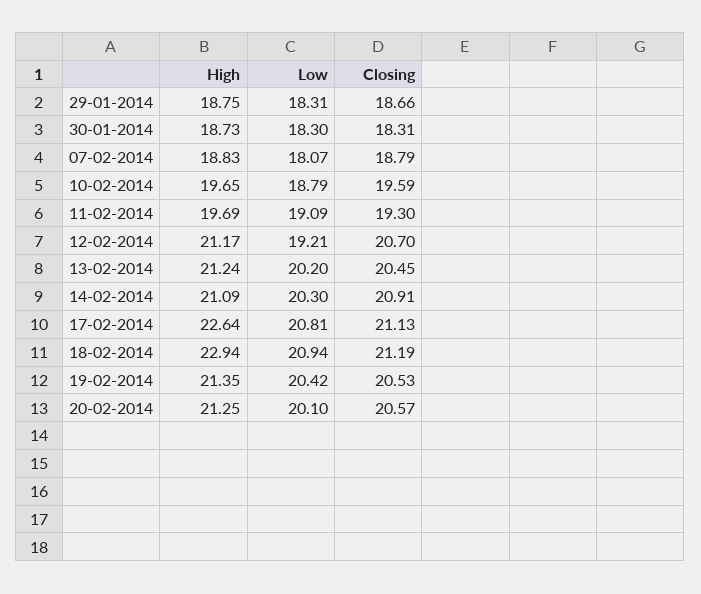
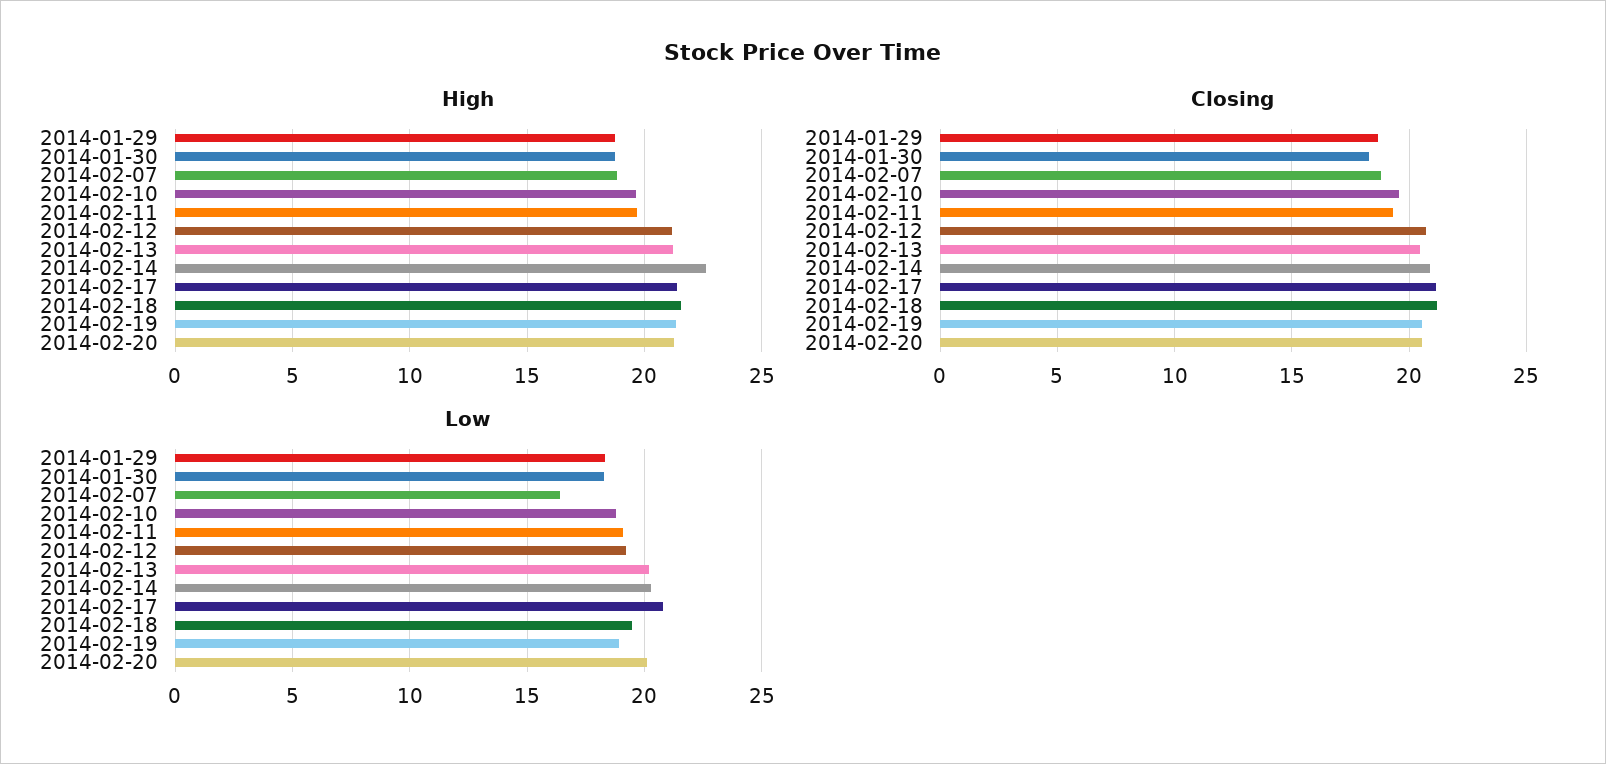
Low, 07-02-2014: 18.07 -> 16.5
High, 14-02-2014: 21.09 -> 22.5
High, 17-02-2014: 22.64 -> 21.5
High, 18-02-2014: 22.94 -> 21.5
Low, 18-02-2014: 20.94 -> 19.5
Low, 19-02-2014: 20.42 -> 19

